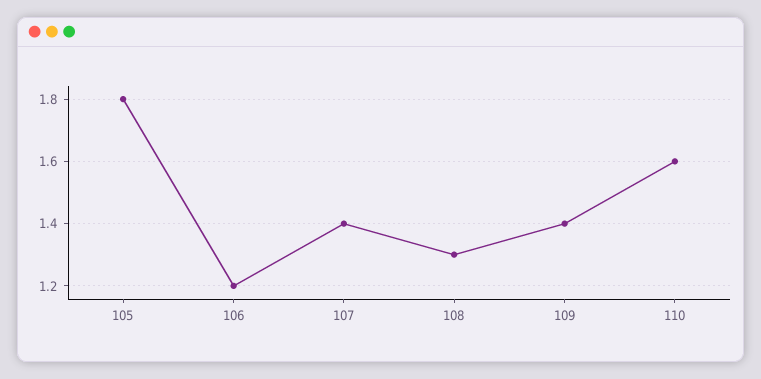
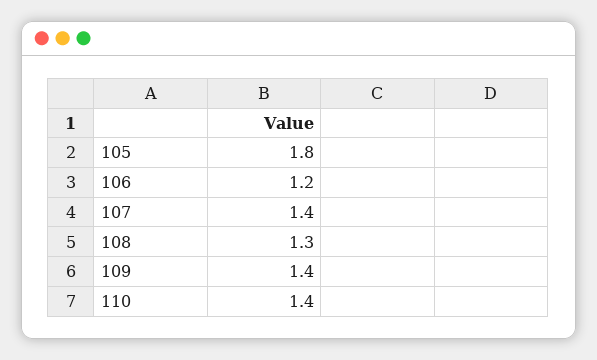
110: 1.6 -> 1.4

